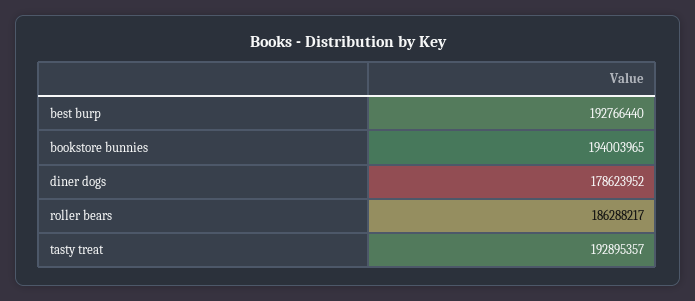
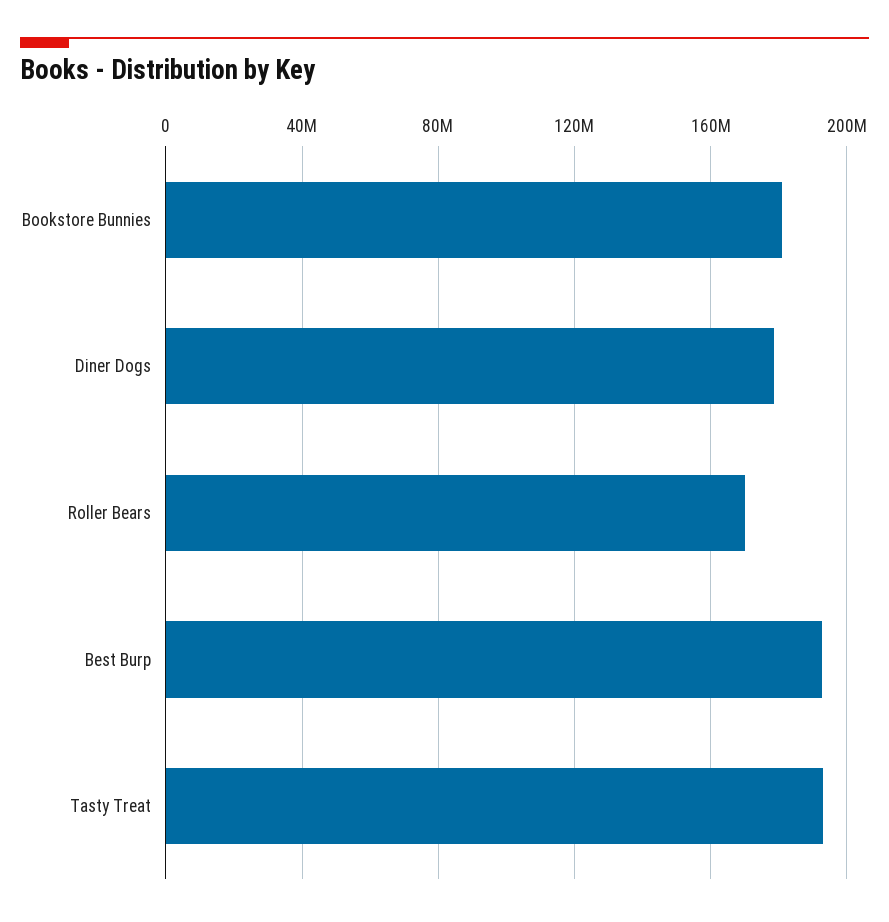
bookstore bunnies: 194003965 -> 180000000
roller bears: 186288217 -> 170000000

